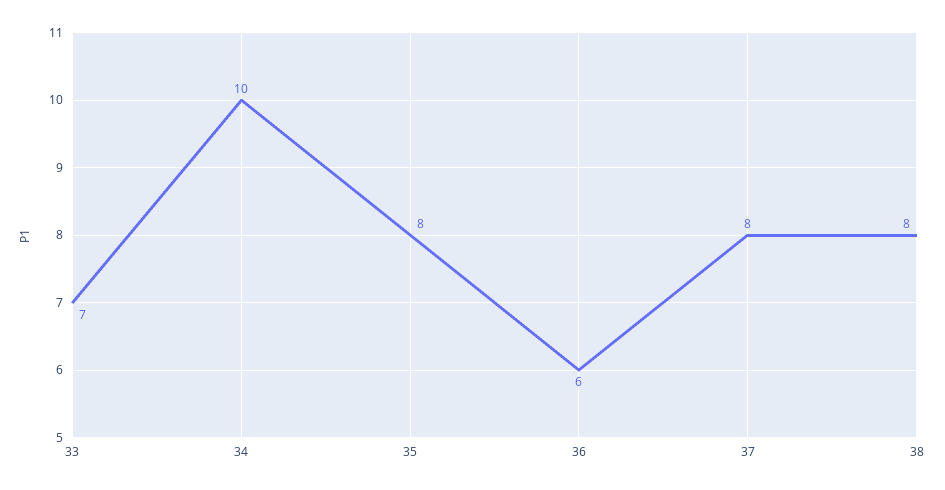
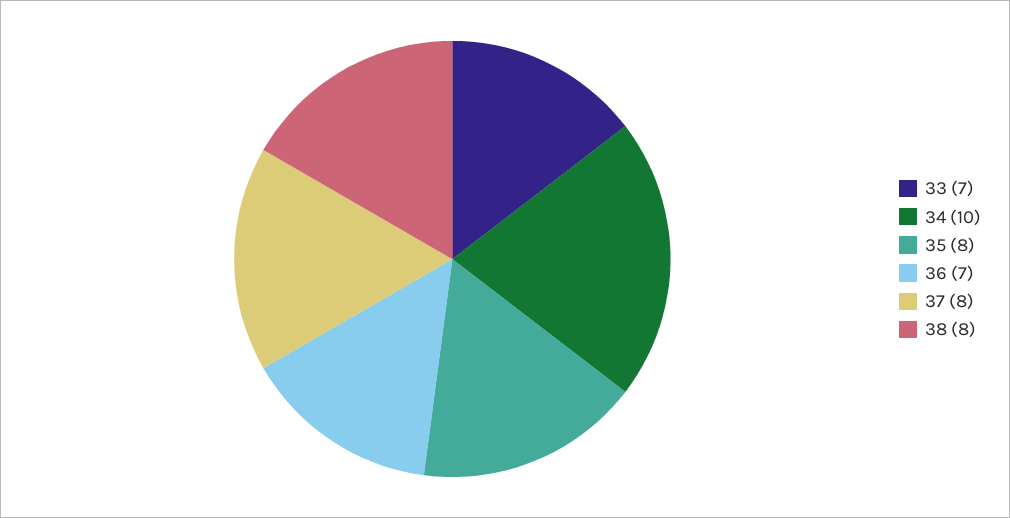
36: 6 -> 7

